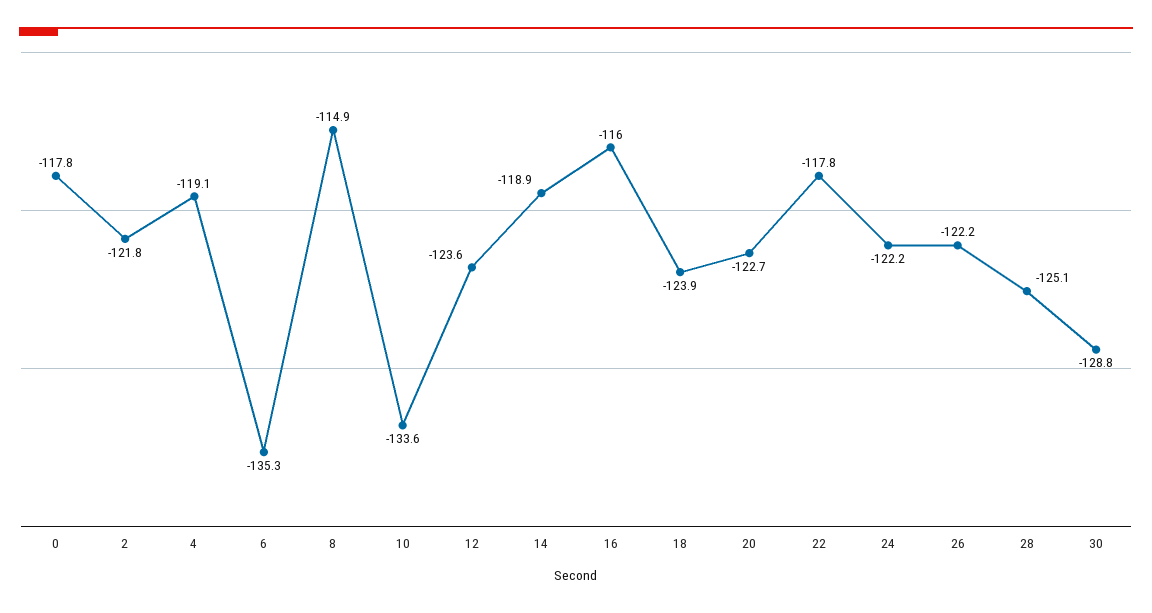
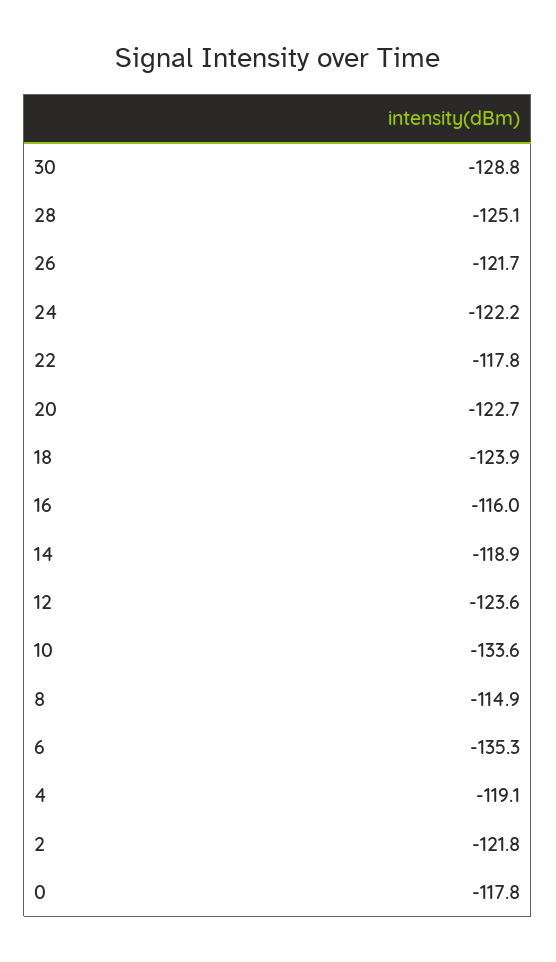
26: -122.2 -> -121.7

